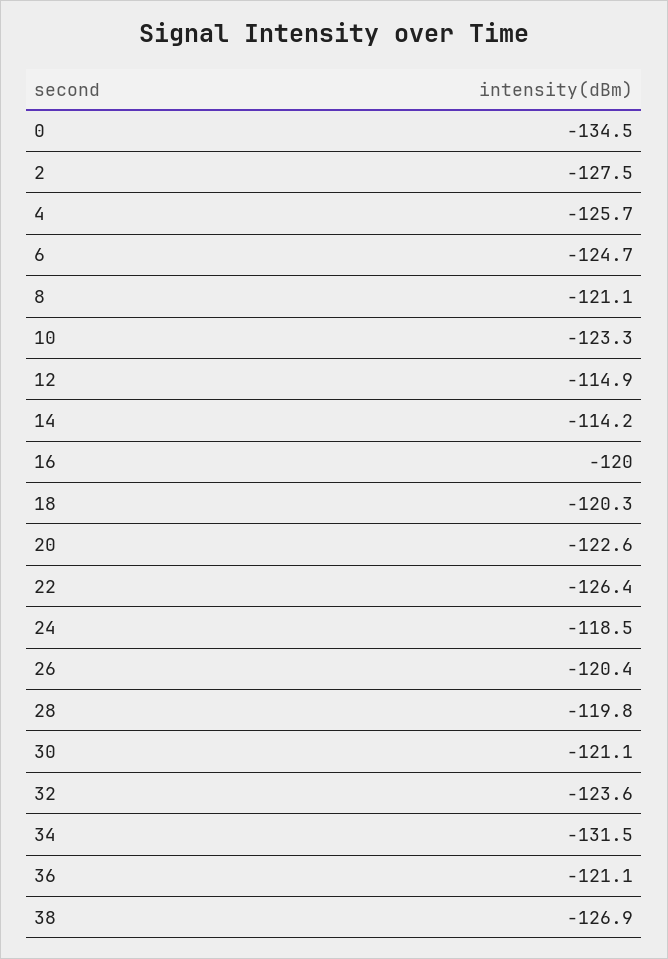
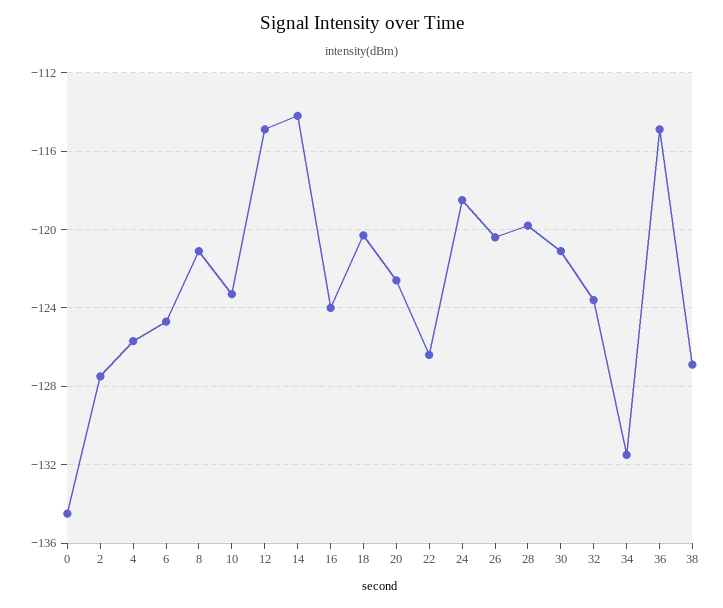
16: -120 -> -124
36: -121.1 -> -115

